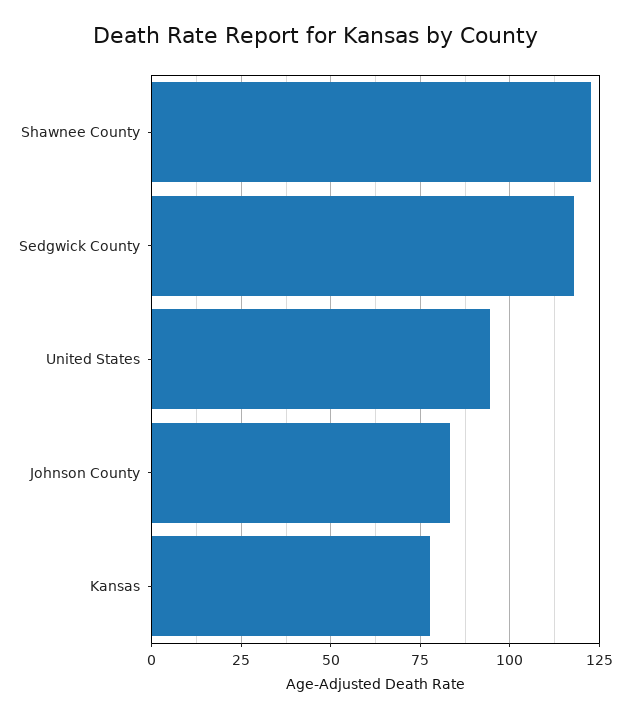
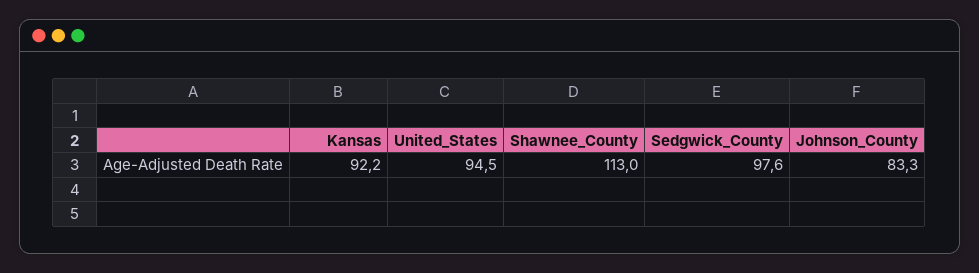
Shawnee County: 122.5 -> 113
Sedgwick County: 117.5 -> 97.6
Kansas: 77.5 -> 92.2

